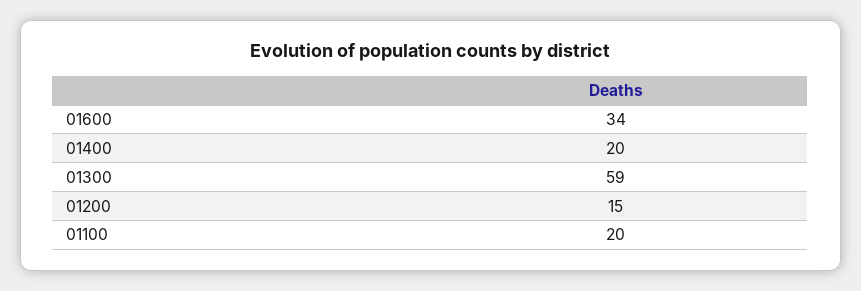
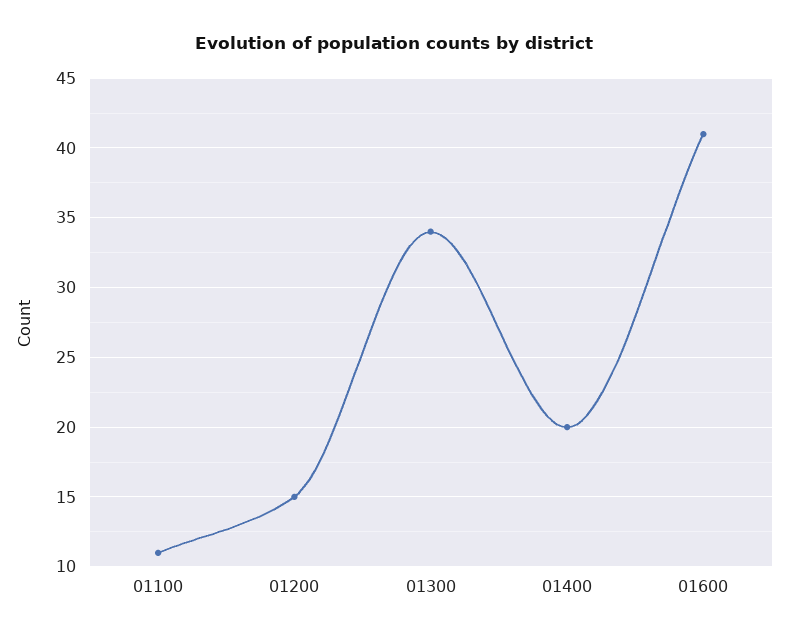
01600: 34 -> 41
01300: 59 -> 34
01100: 20 -> 11

